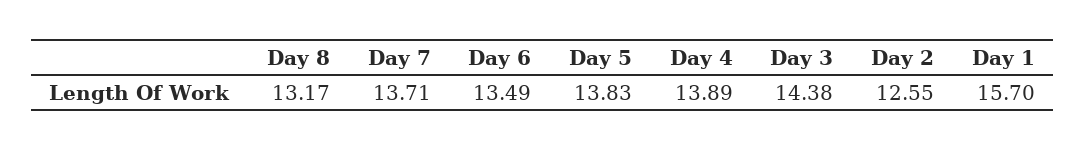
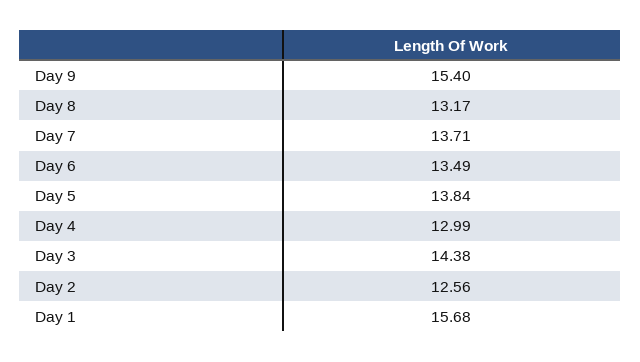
Day 5: 13.83 -> 13.84
Day 4: 13.89 -> 12.99
Day 2: 12.55 -> 12.56
Day 1: 15.7 -> 15.68
Day 9: none -> 15.4

